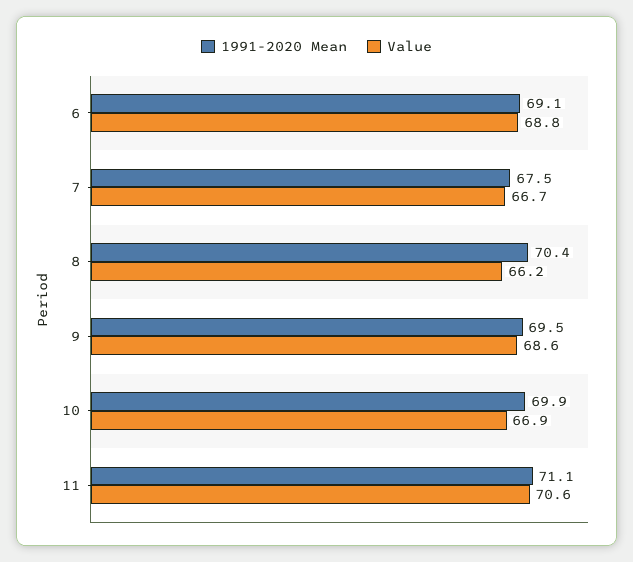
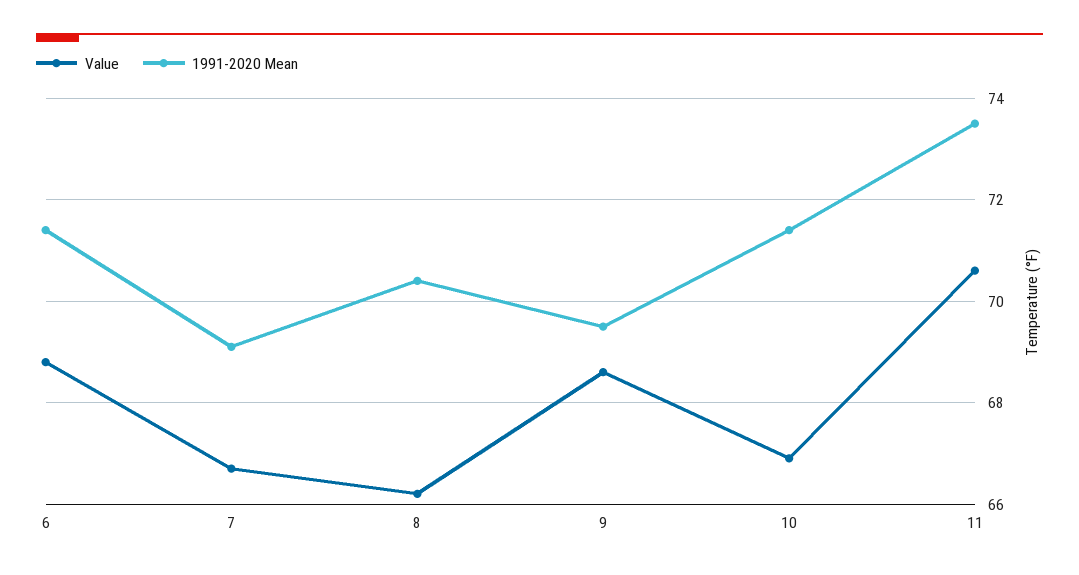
1991-2020 Mean, 6: 69.1 -> 71.5
1991-2020 Mean, 7: 67.5 -> 69
1991-2020 Mean, 10: 69.9 -> 71.5
1991-2020 Mean, 11: 71.1 -> 73.5

